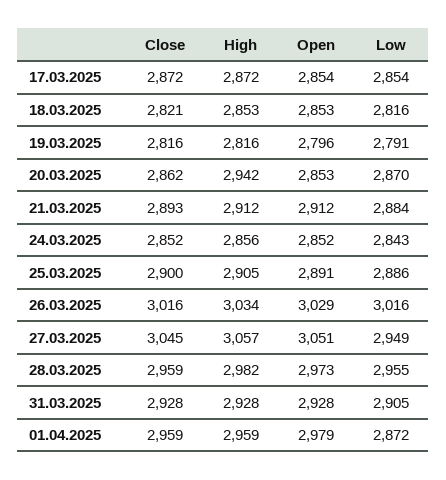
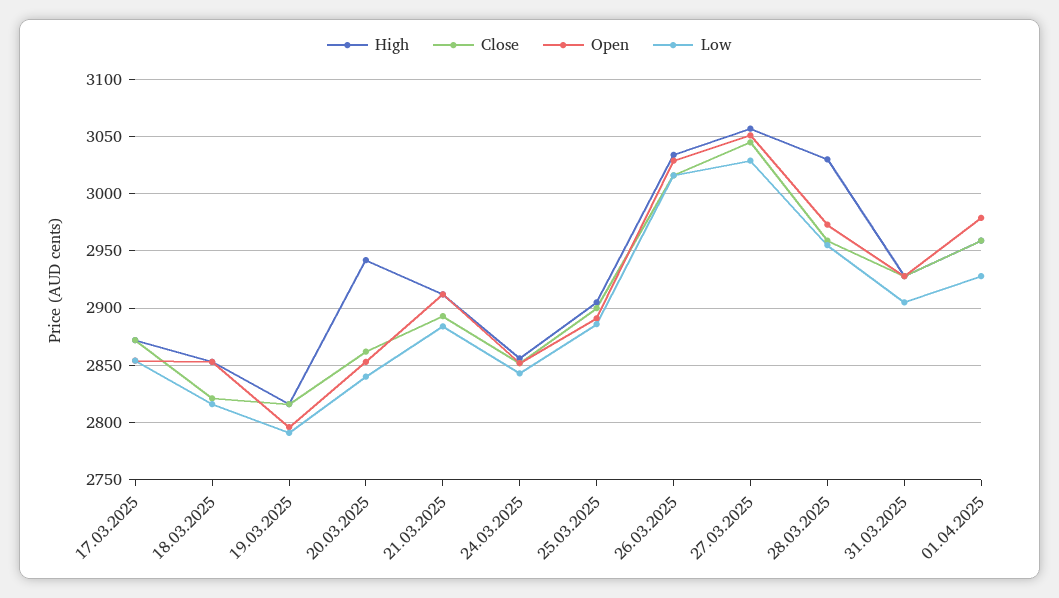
Low, 20.03.2025: 2870 -> 2840
Low, 27.03.2025: 2949 -> 3030
High, 28.03.2025: 2982 -> 3030
Low, 01.04.2025: 2872 -> 2930

